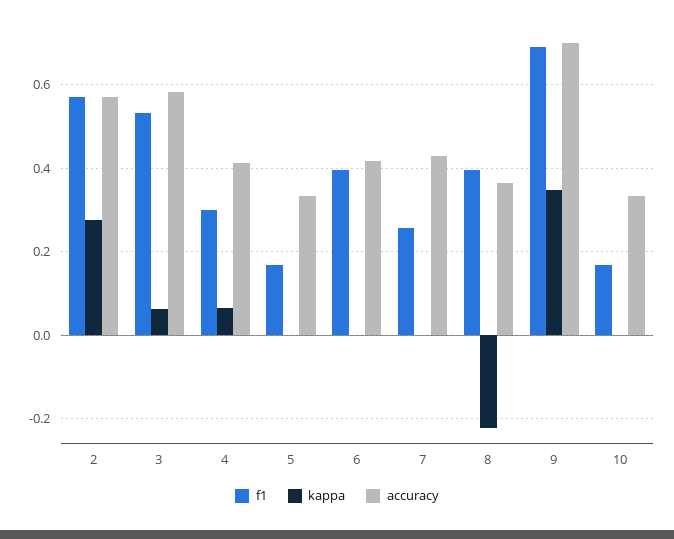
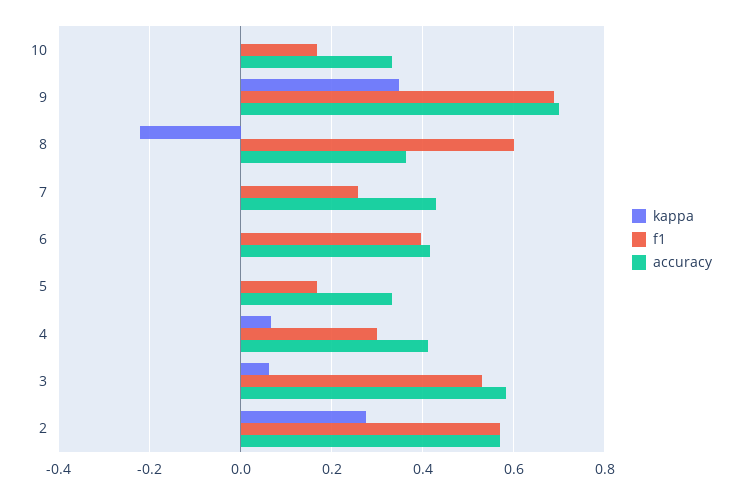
f1, 8: 0.4 -> 0.6

